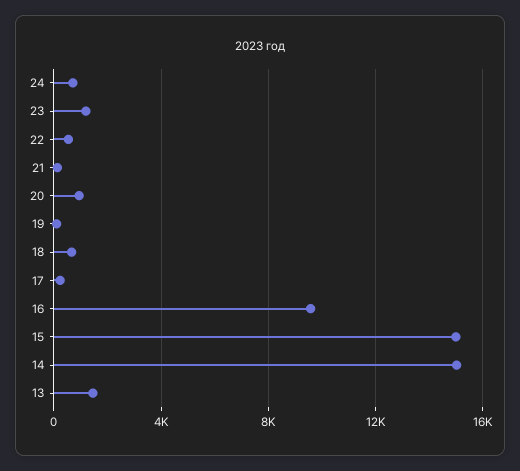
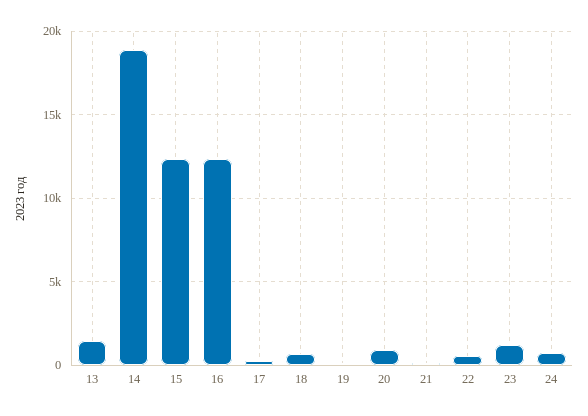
16: 9500 -> 12500
15: 15000 -> 12500
14: 15000 -> 19000

